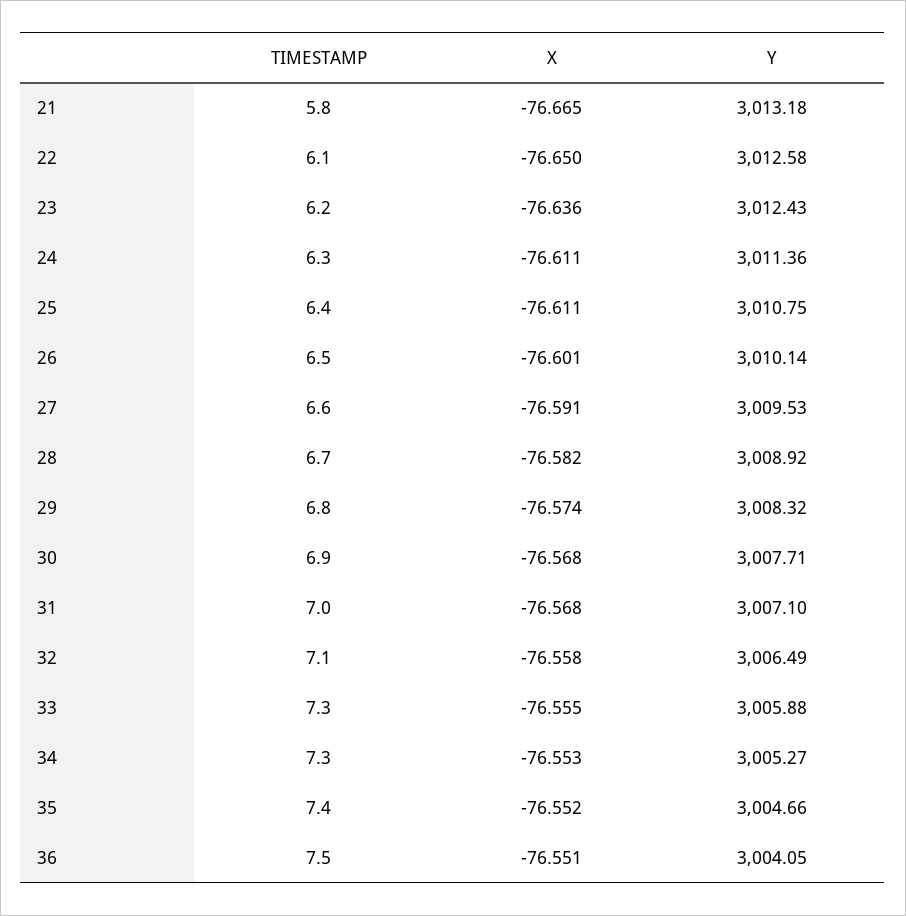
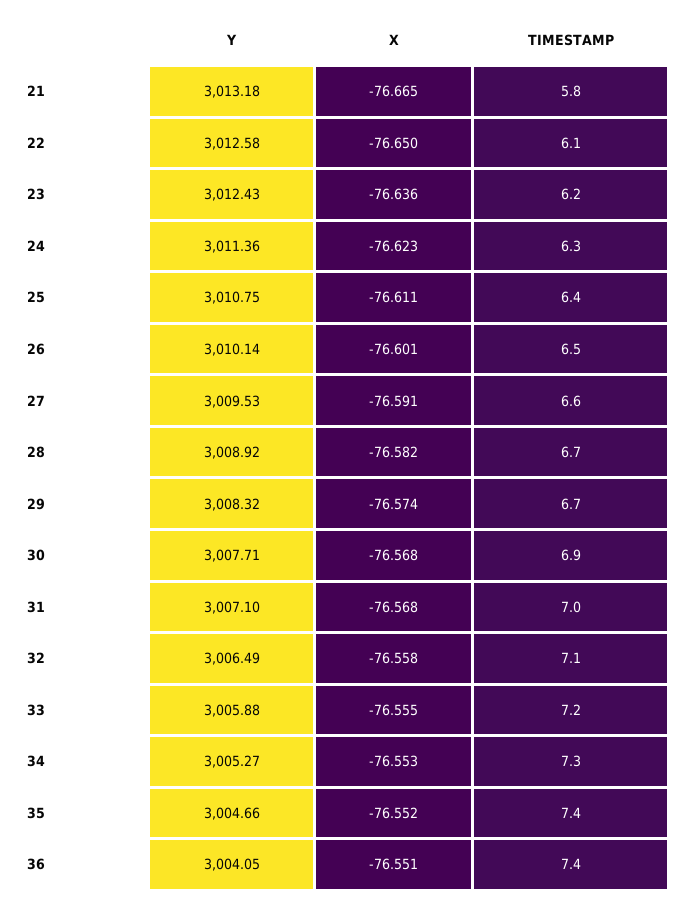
X, 24: -76.611 -> -76.623
TIMESTAMP, 29: 6.8 -> 6.7
TIMESTAMP, 33: 7.3 -> 7.2
TIMESTAMP, 36: 7.5 -> 7.4

